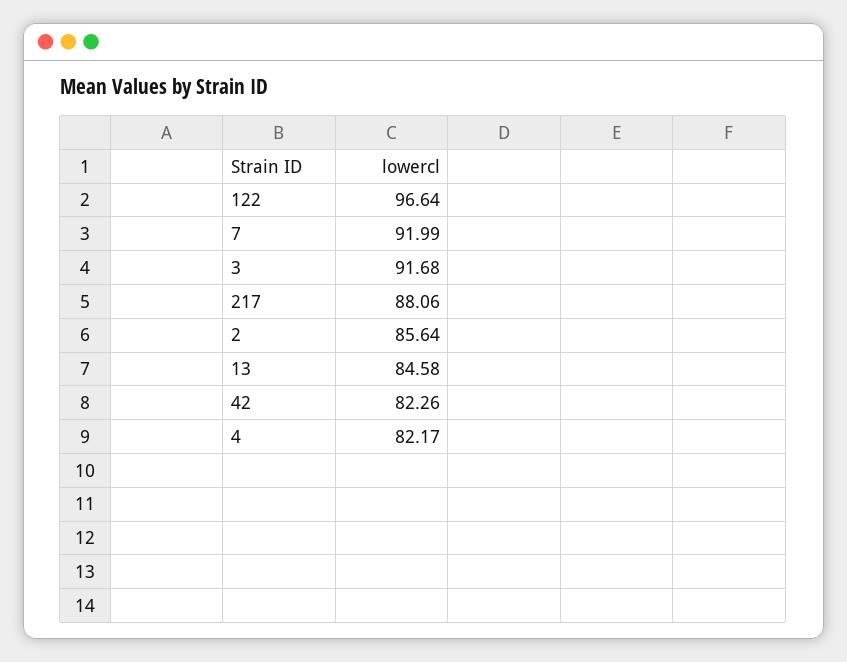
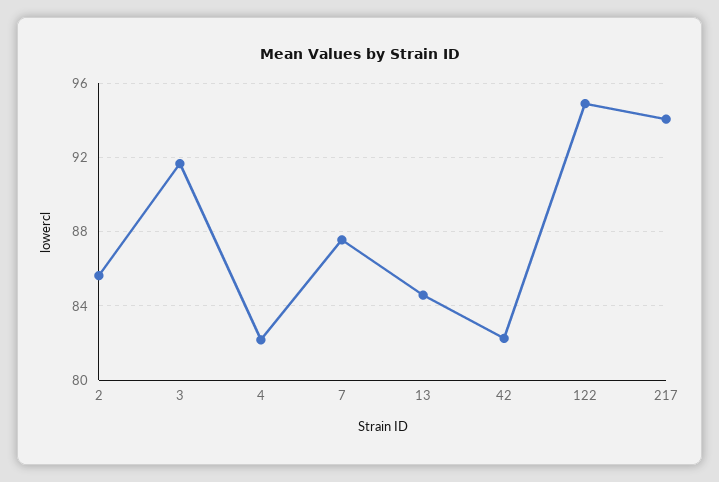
122: 96.64 -> 95
7: 91.99 -> 87.5
217: 88.06 -> 94

